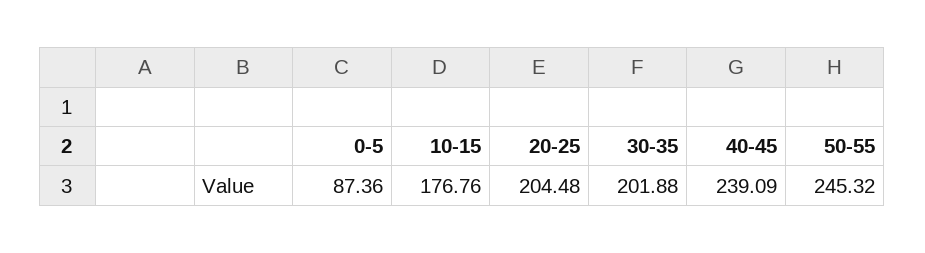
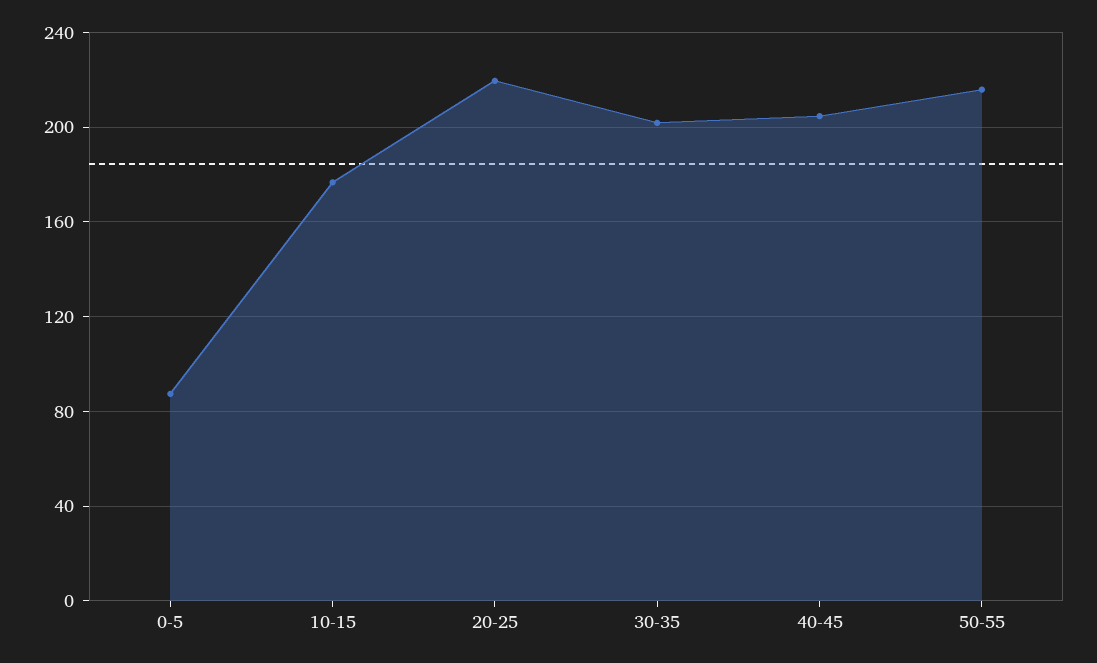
20-25: 204.48 -> 220
40-45: 239.09 -> 205
50-55: 245.32 -> 215

